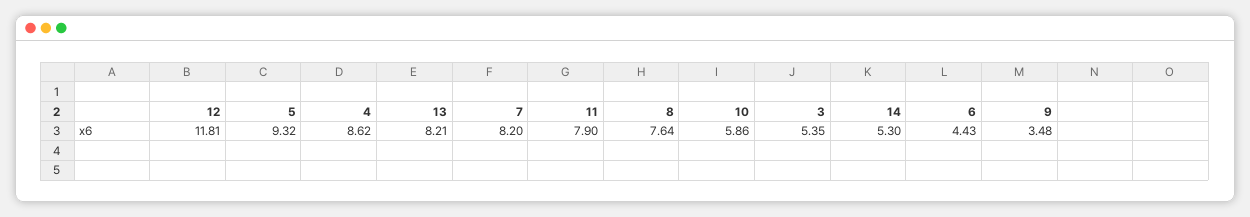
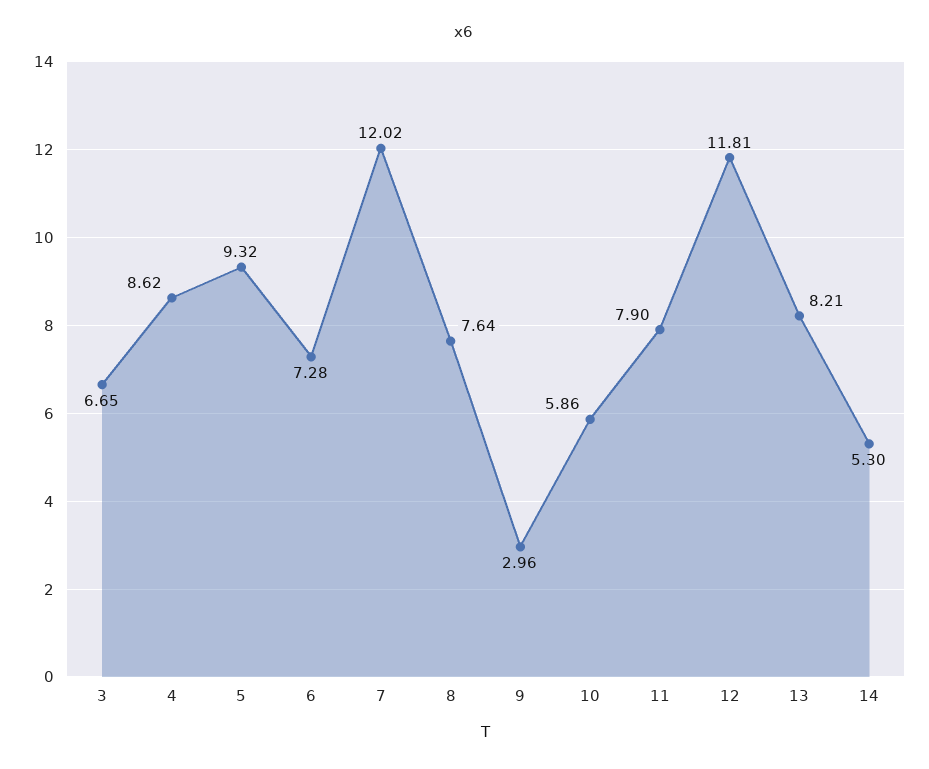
7: 8.2 -> 12.02
3: 5.35 -> 6.65
6: 4.43 -> 7.28
9: 3.48 -> 2.96

